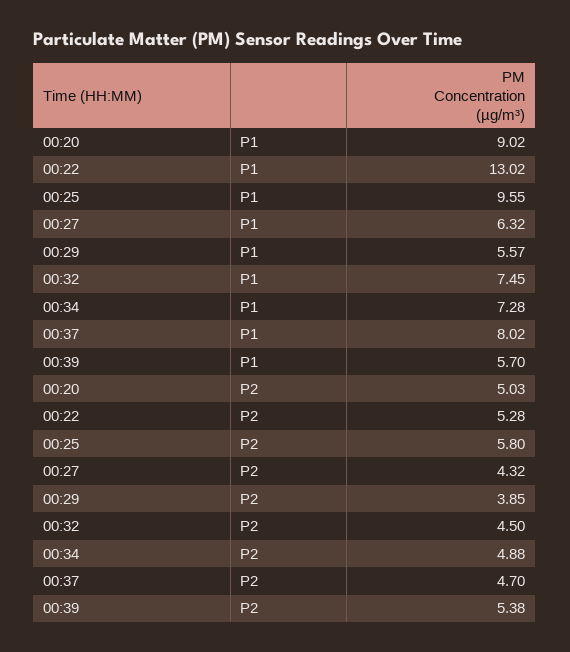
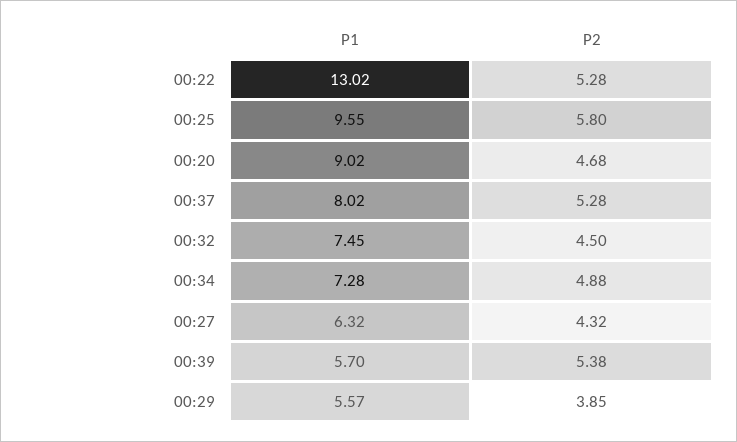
00:20, P2: 5.03 -> 4.68
00:37, P2: 4.7 -> 5.28

